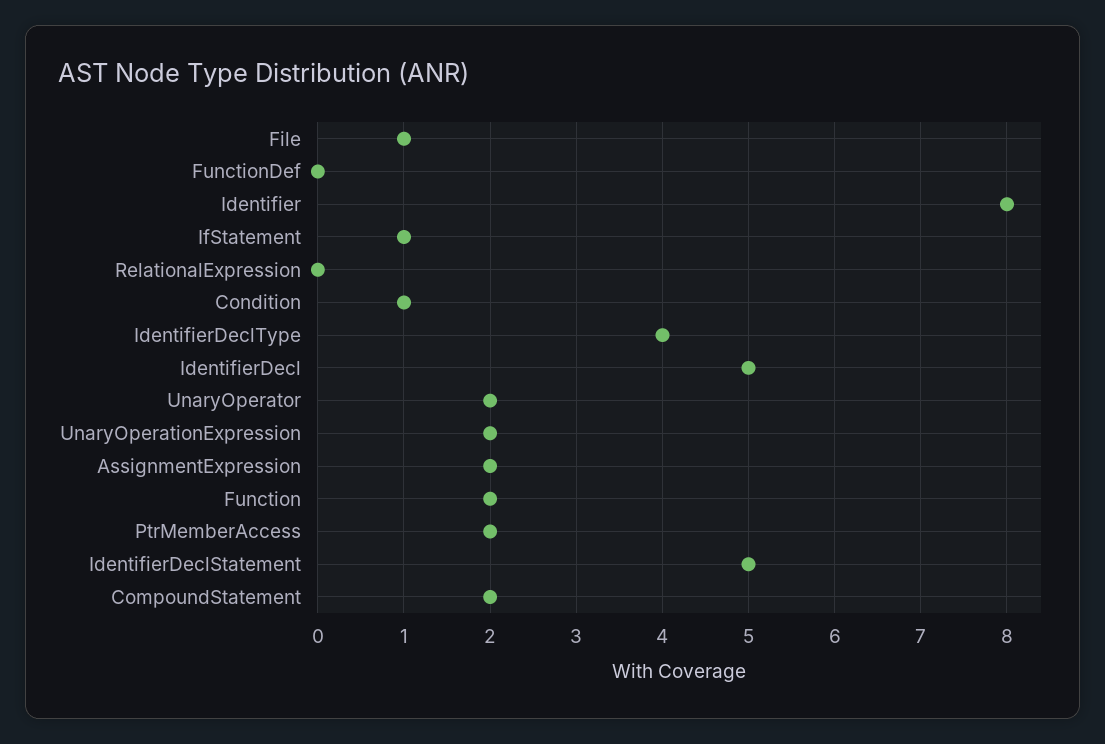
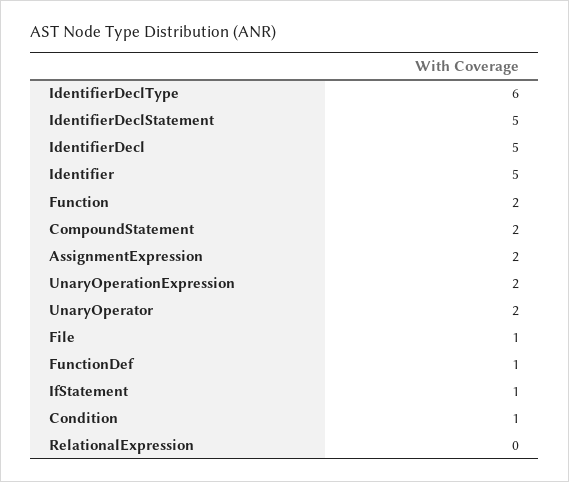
FunctionDef: 0 -> 1
Identifier: 8 -> 5
IdentifierDeclType: 4 -> 6
PtrMemberAccess: 2 -> none

